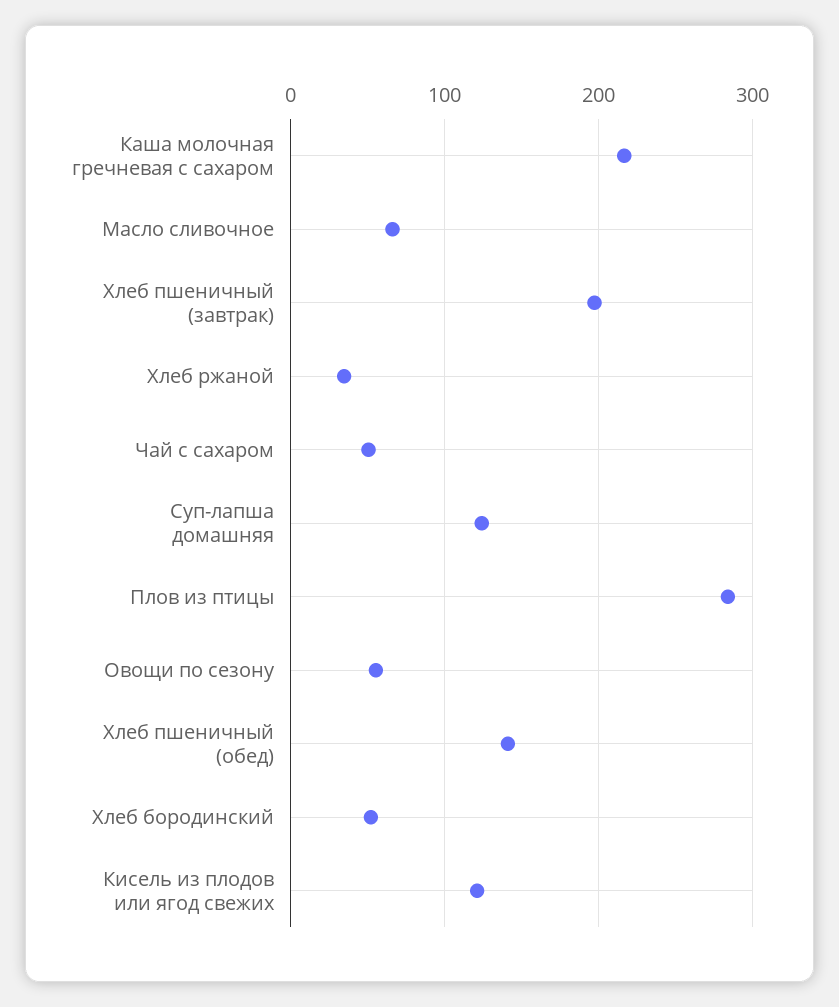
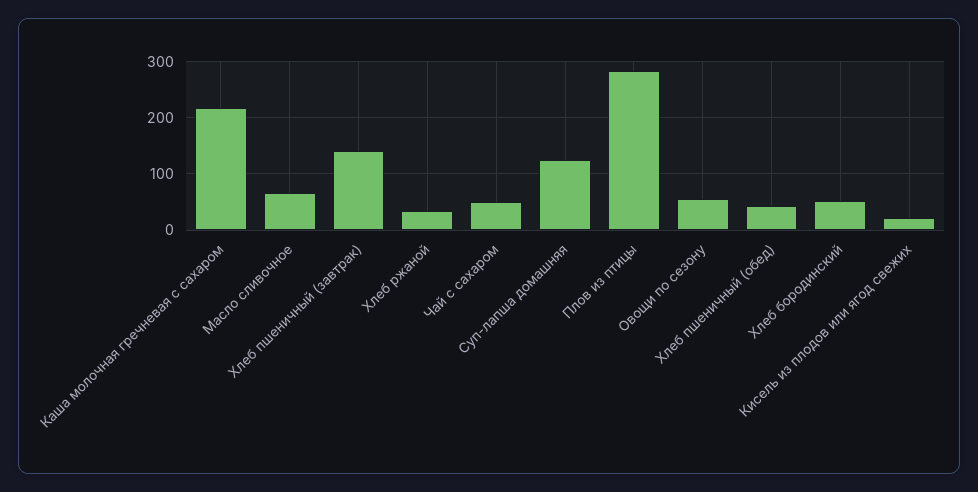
Хлеб пшеничный (завтрак): 200 -> 140
Хлеб пшеничный (обед): 140 -> 40
Кисель из плодов или ягод свежих: 120 -> 20

